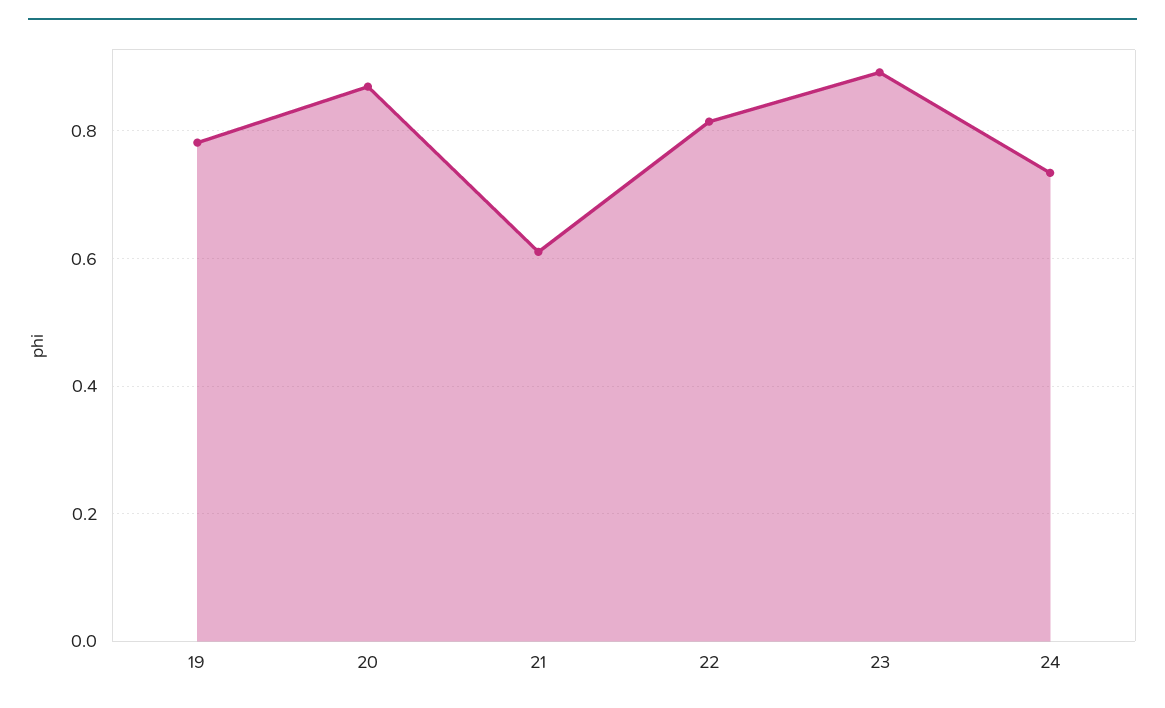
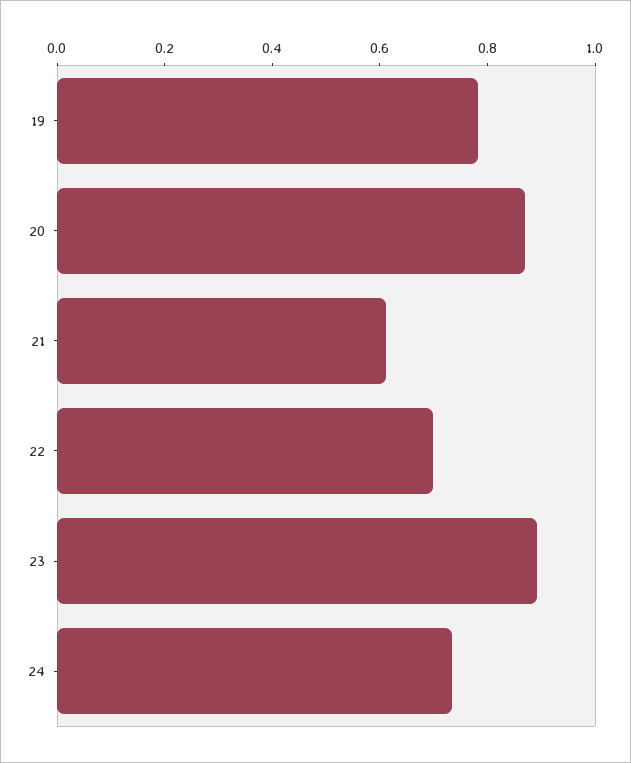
22: 0.82 -> 0.7

